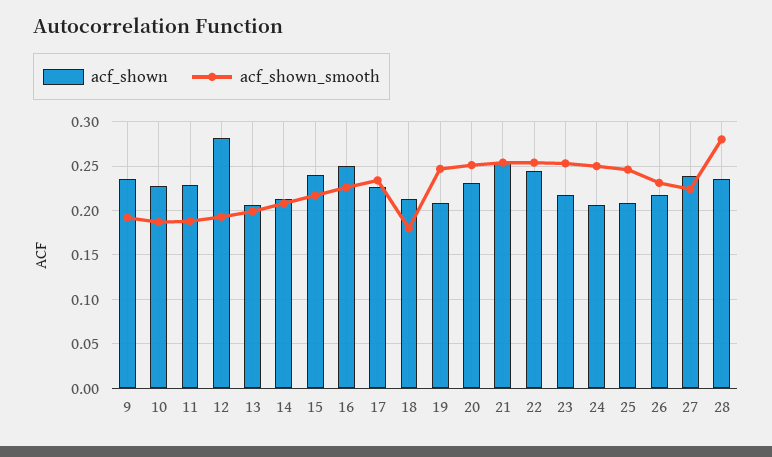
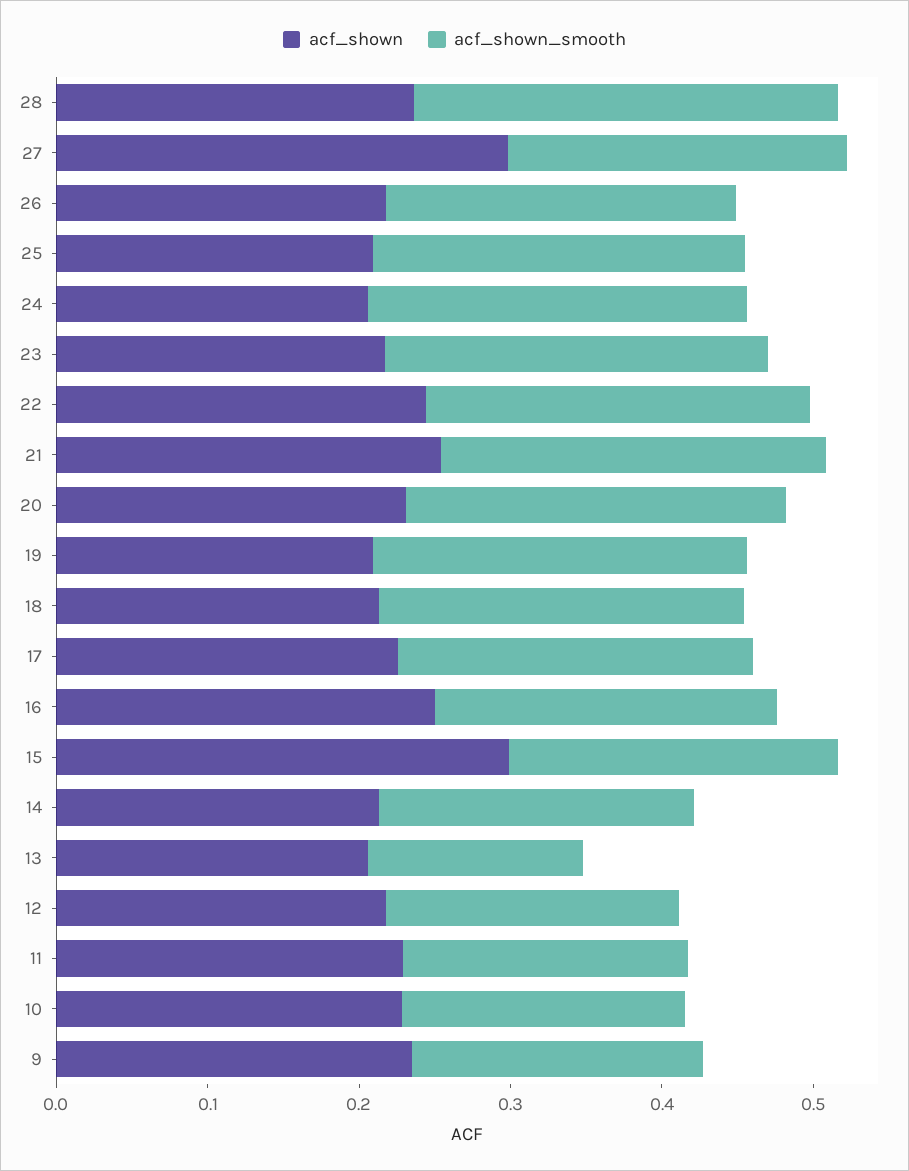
acf_shown, 12: 0.28 -> 0.22
acf_shown_smooth, 13: 0.2 -> 0.14
acf_shown, 15: 0.24 -> 0.3
acf_shown_smooth, 18: 0.18 -> 0.24
acf_shown, 27: 0.24 -> 0.3

